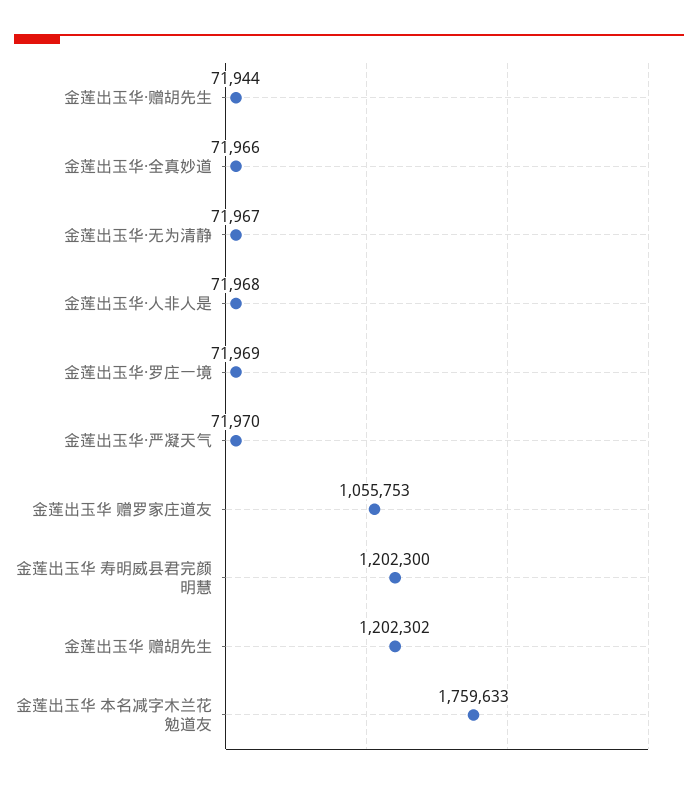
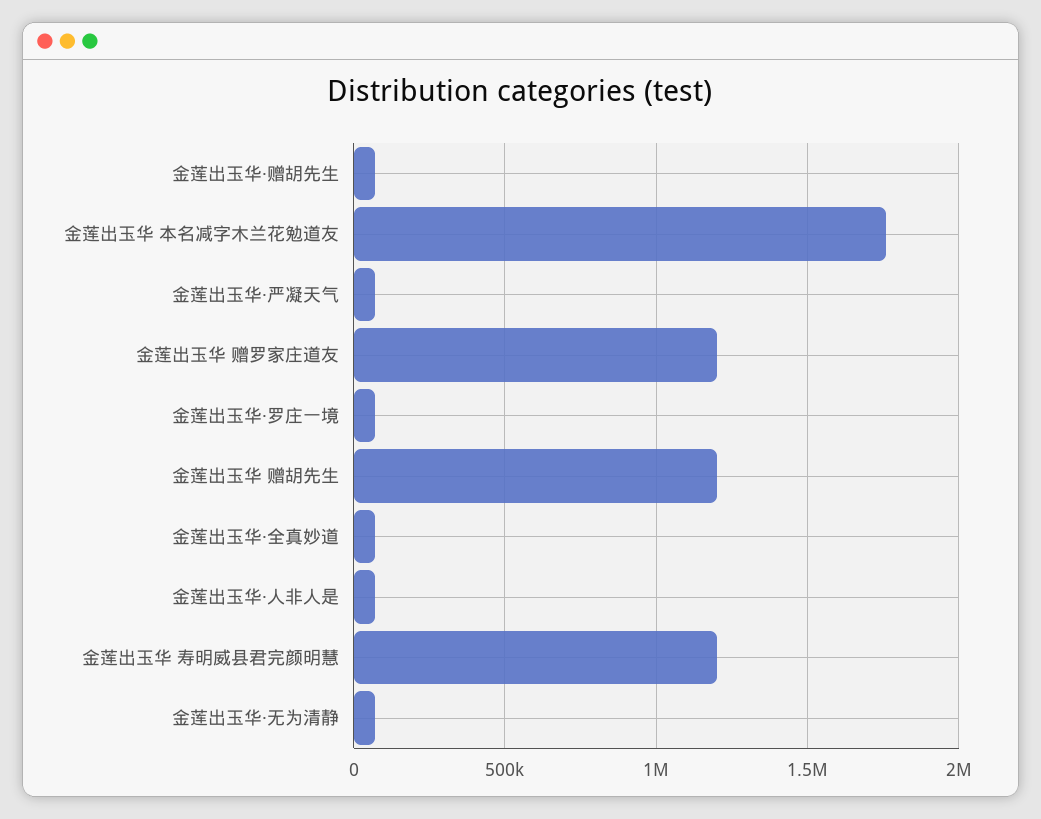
金莲出玉华 赠罗家庄道友: 1055753 -> 1200000

